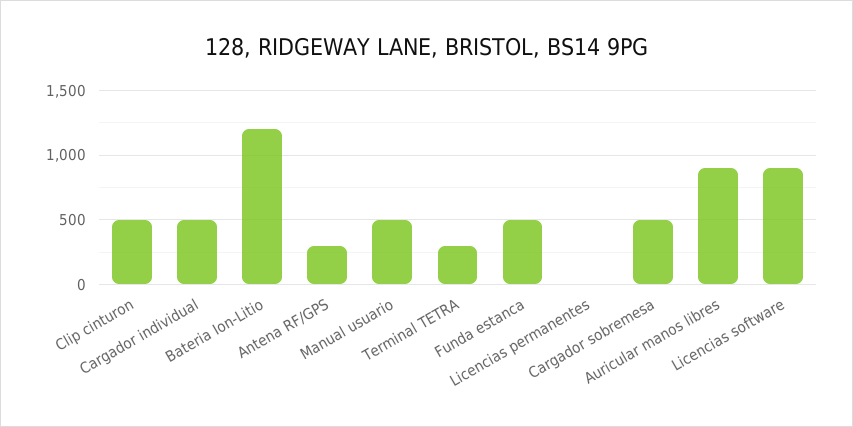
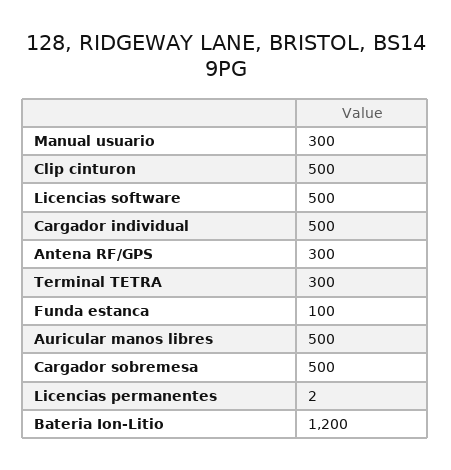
Manual usuario: 500 -> 300
Funda estanca: 500 -> 100
Auricular manos libres: 900 -> 500
Licencias software: 900 -> 500

